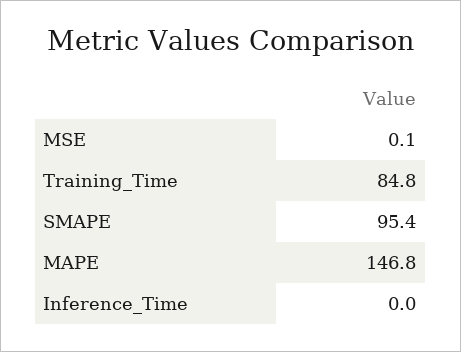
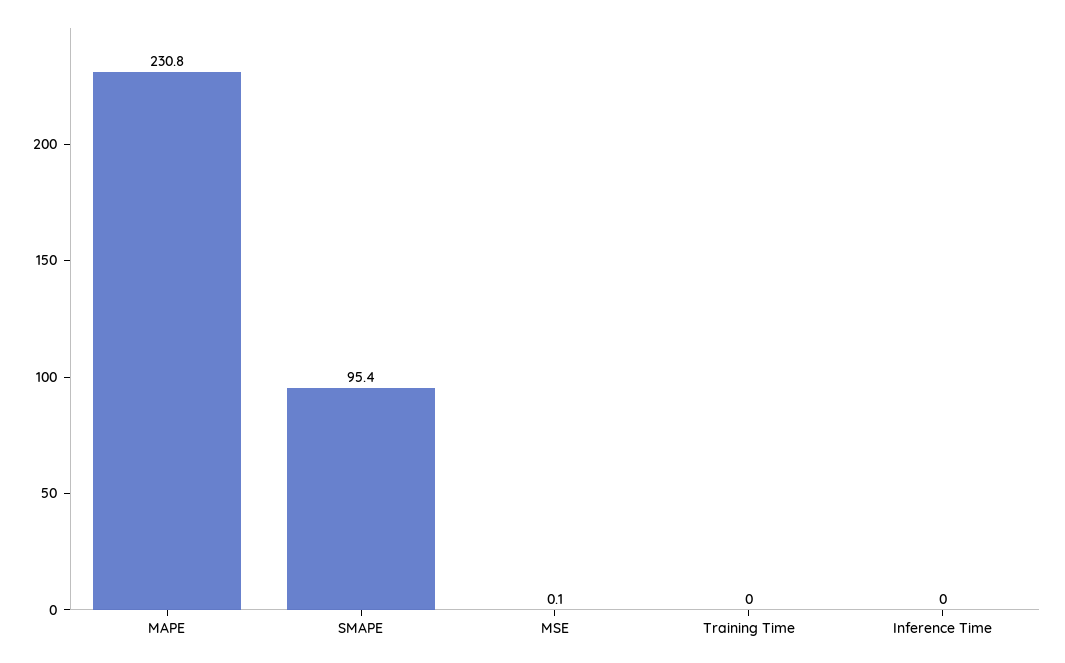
Training_Time: 84.8 -> 0
MAPE: 146.8 -> 230.8

